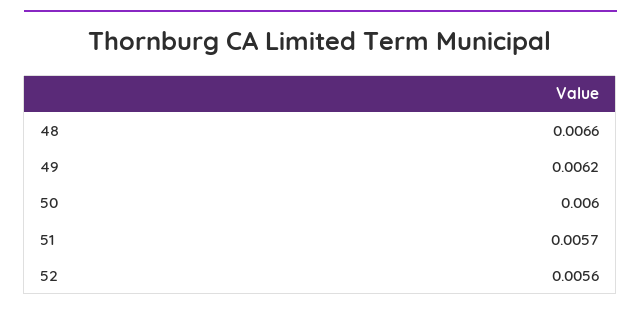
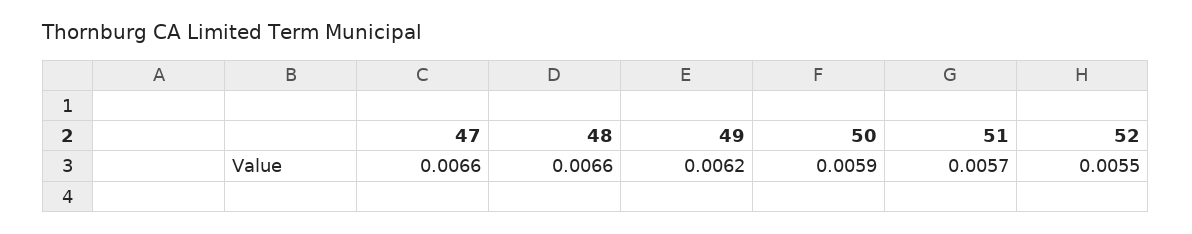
50: 0.006 -> 0.0059
52: 0.0056 -> 0.0055
47: none -> 0.0066

